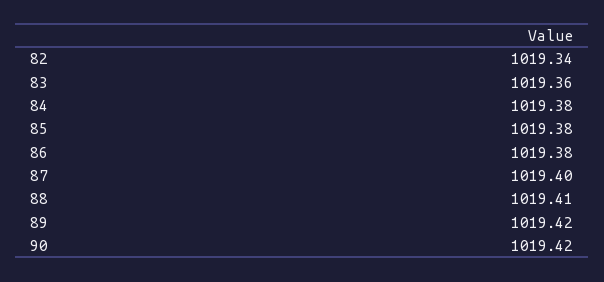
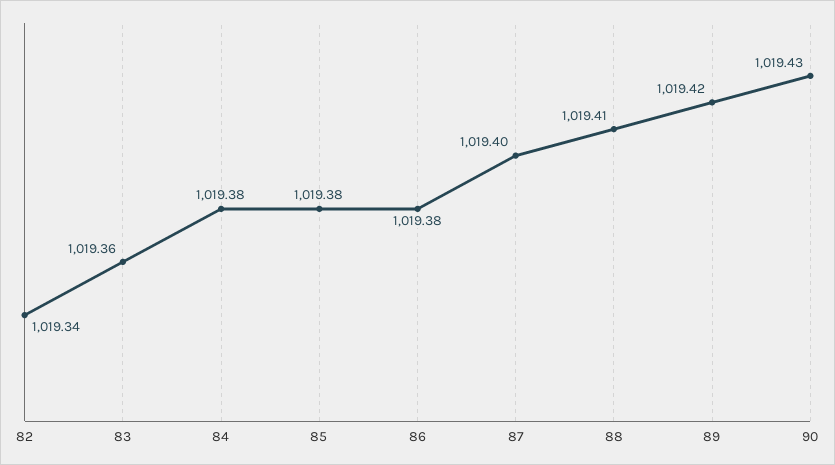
90: 1019.42 -> 1019.43

